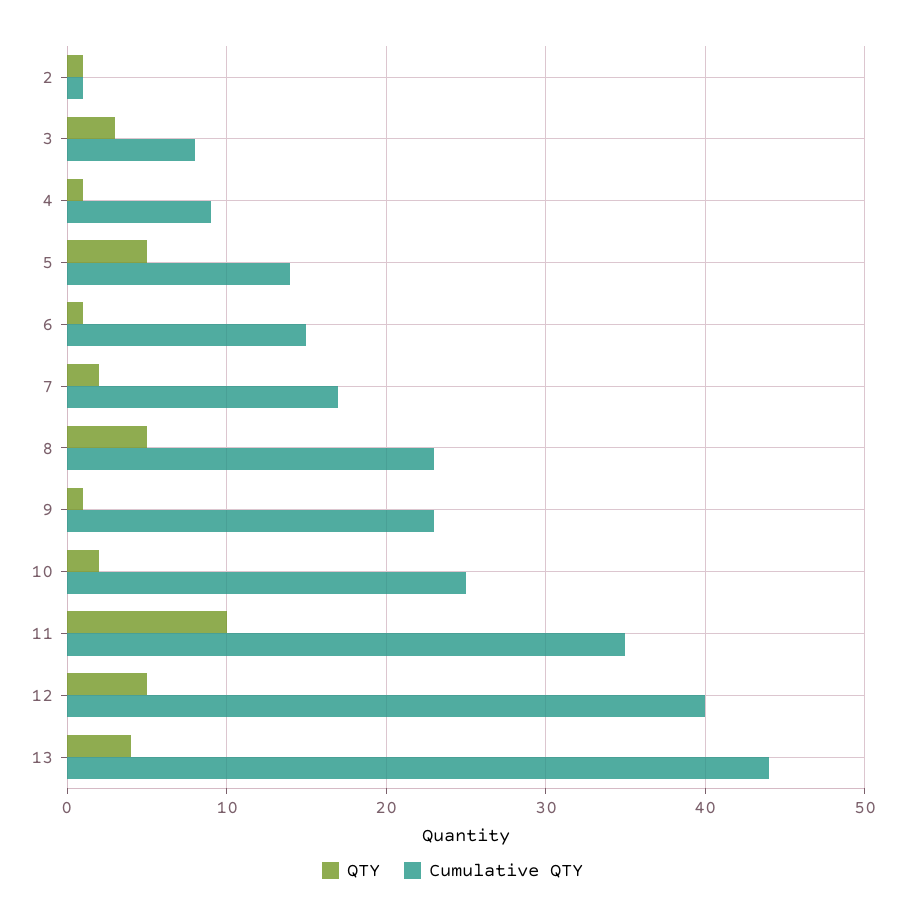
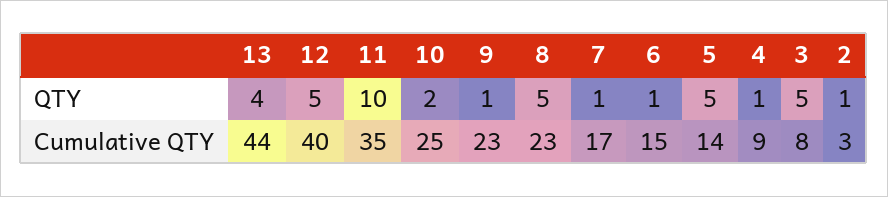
Cumulative QTY, 2: 1 -> 3
QTY, 3: 3 -> 5
QTY, 7: 2 -> 1

